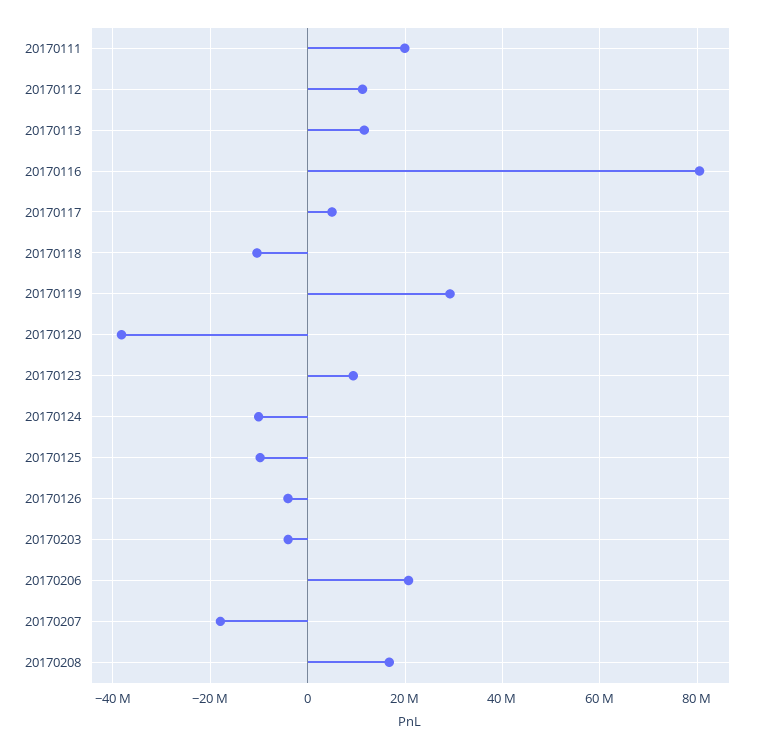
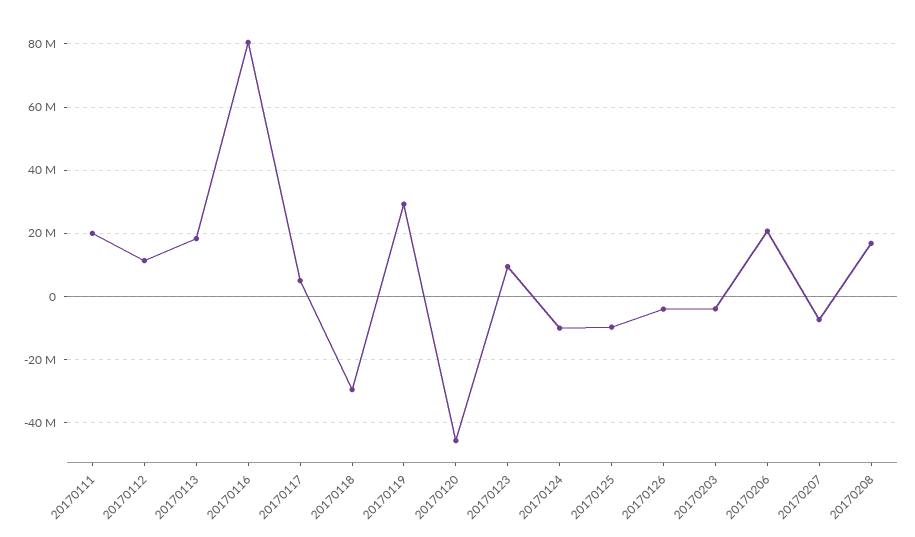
20170113: 12000000 -> 18000000
20170118: -10000000 -> -30000000
20170120: -38000000 -> -46000000
20170207: -18000000 -> -8000000

